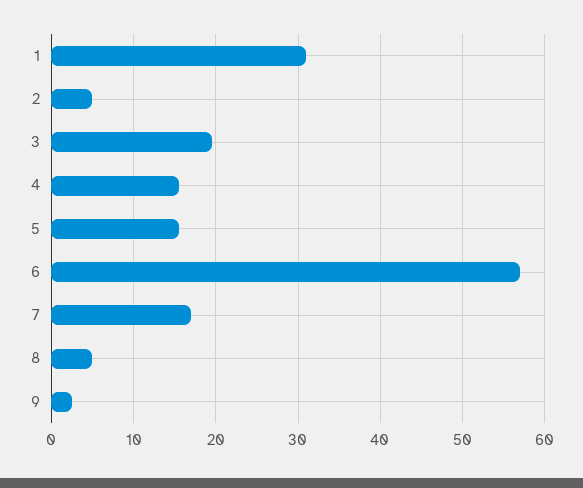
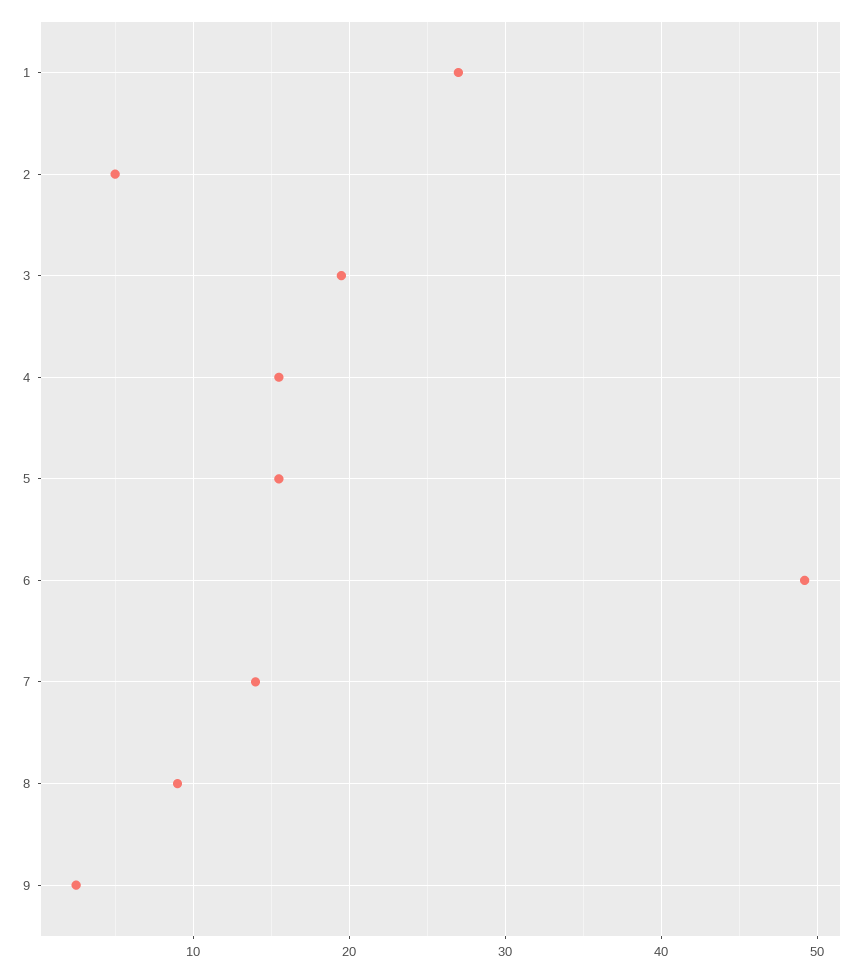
1: 31 -> 27
6: 57 -> 49
7: 17 -> 14
8: 5 -> 9

